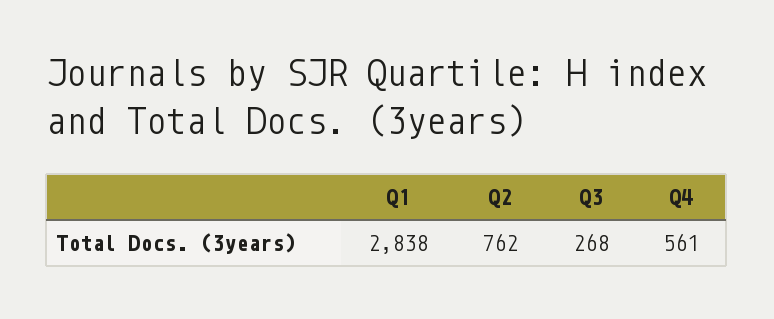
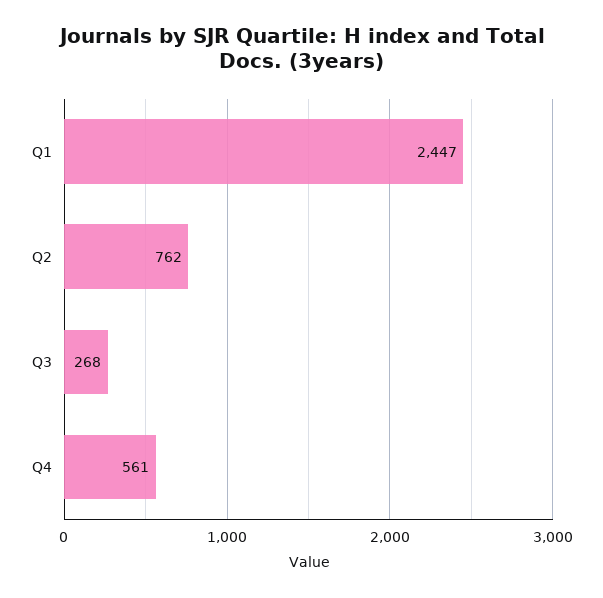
Q1: 2838 -> 2447

